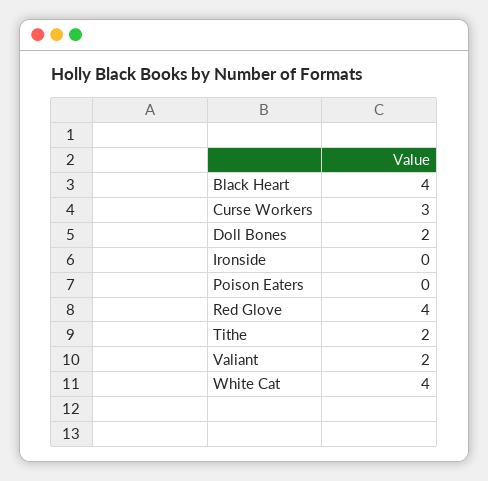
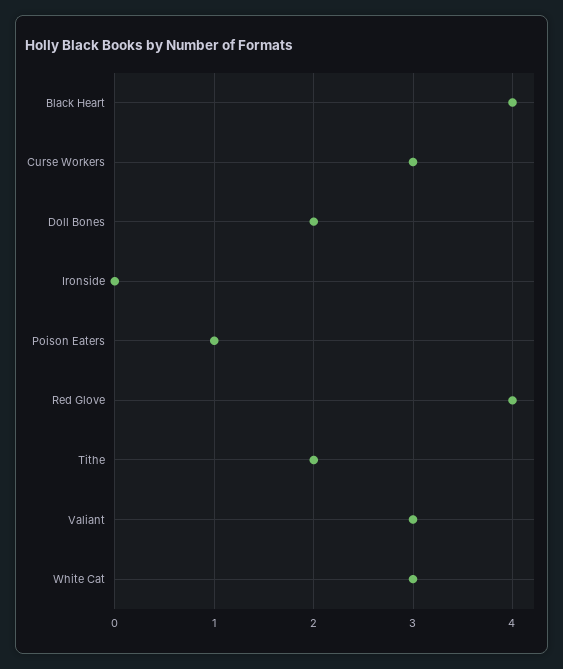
Poison Eaters: 0 -> 1
Valiant: 2 -> 3
White Cat: 4 -> 3

